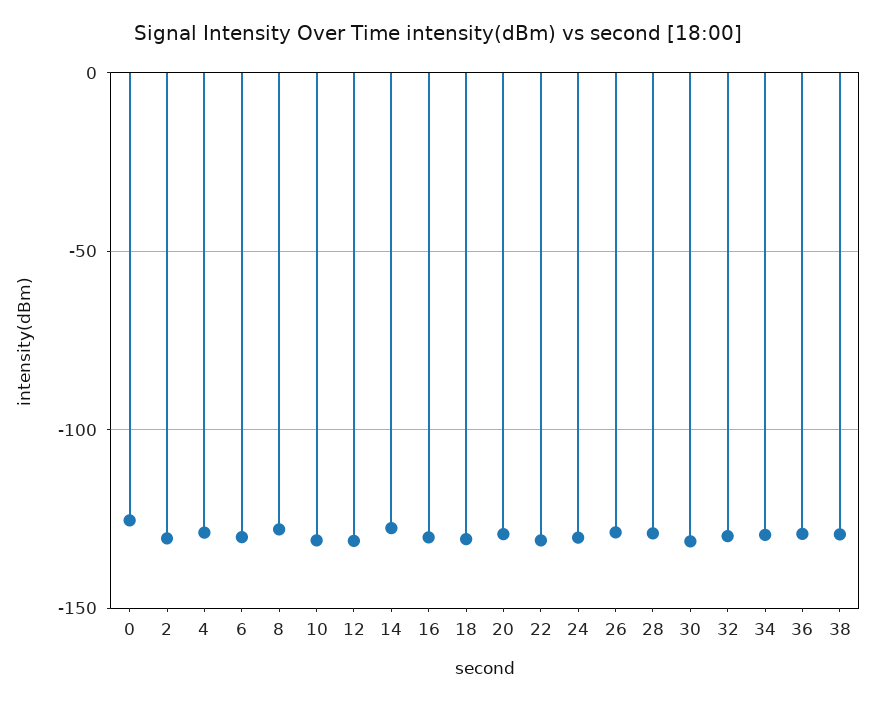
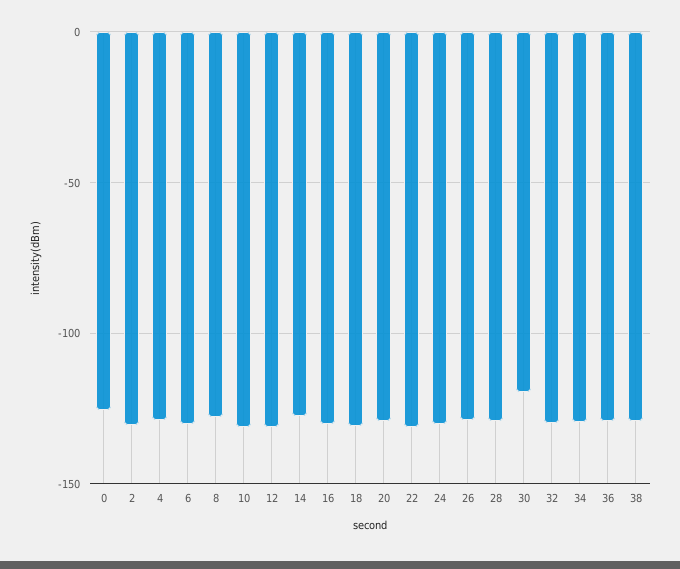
30: -130 -> -120

